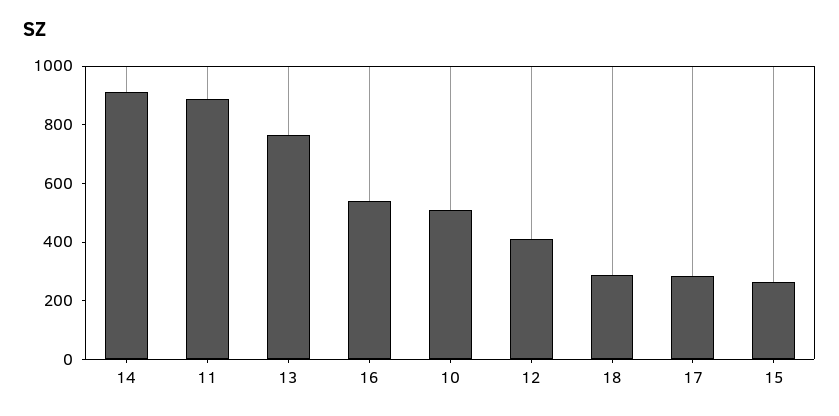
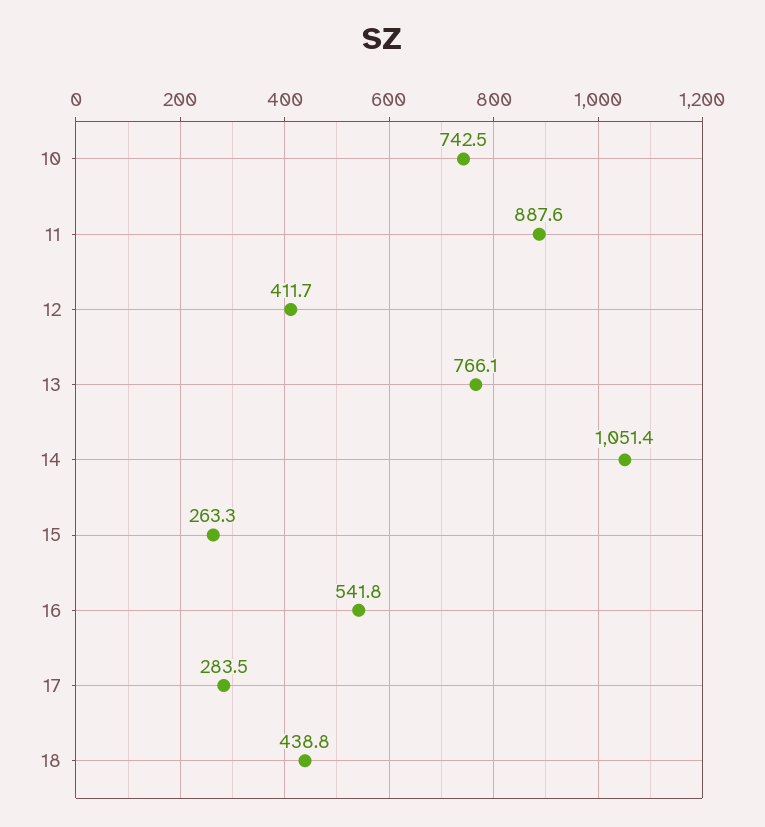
14: 900 -> 1051.4
10: 500 -> 742.5
18: 300 -> 438.8

